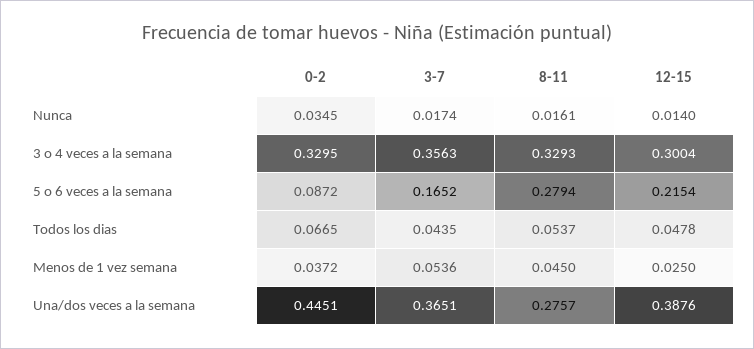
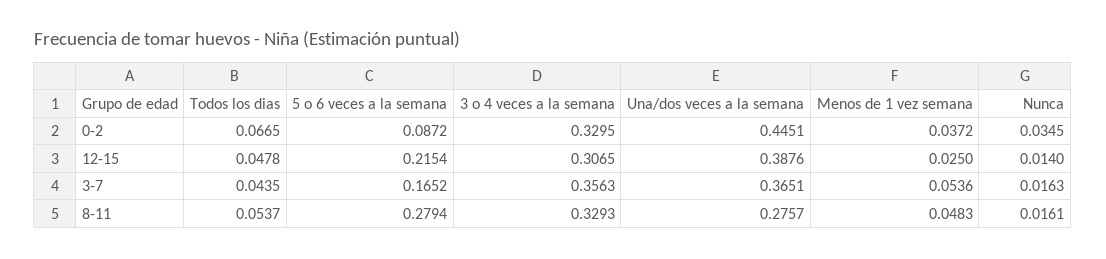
3-7, Nunca: 0.0174 -> 0.0163
12-15, 3 o 4 veces a la semana: 0.3004 -> 0.3065
8-11, Menos de 1 vez semana: 0.045 -> 0.0483

